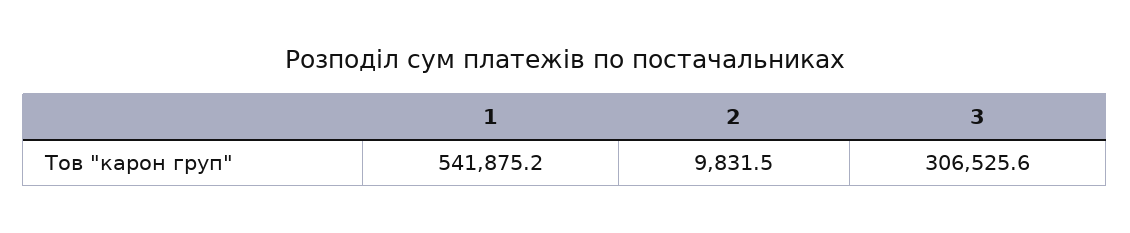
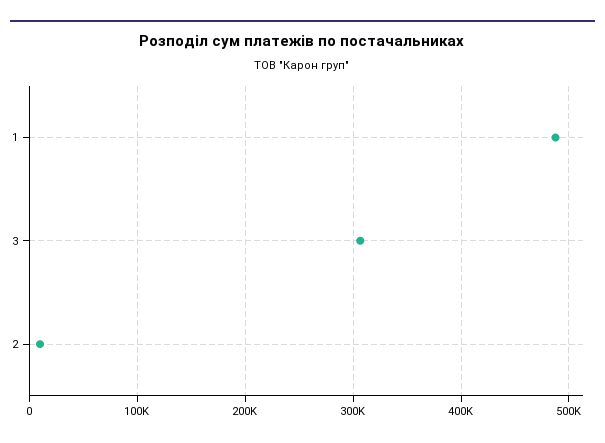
1: 541875.2 -> 490000

